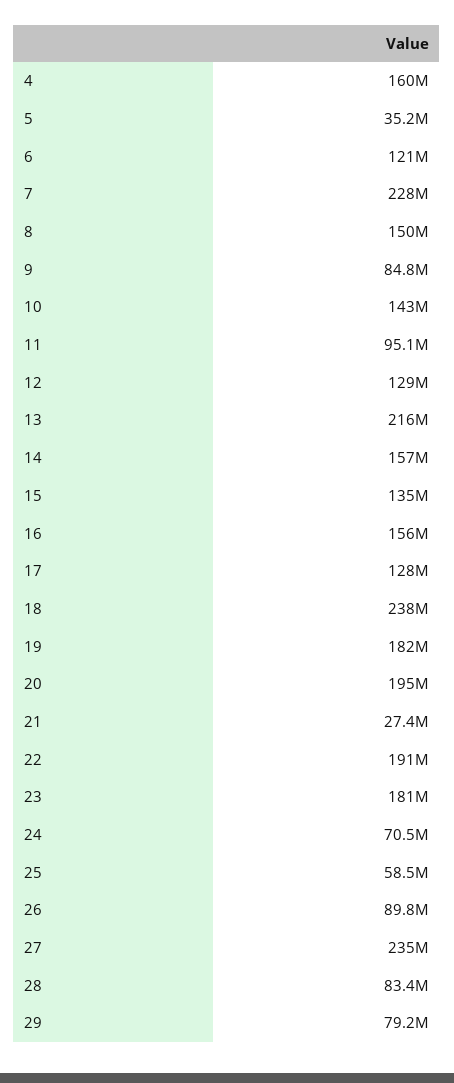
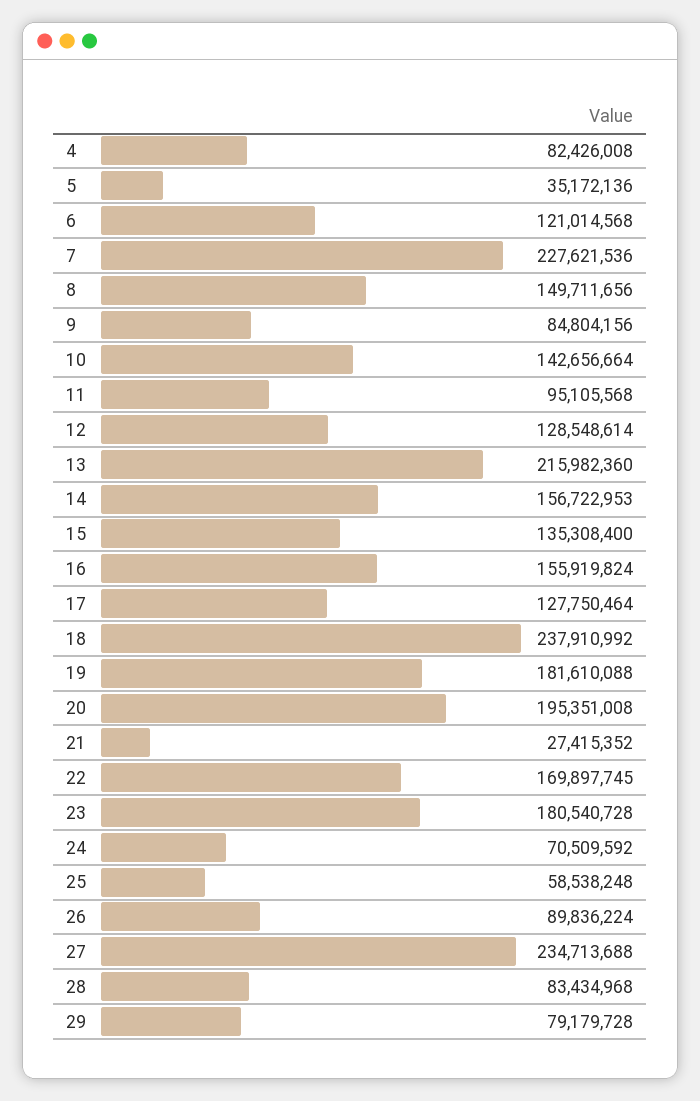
4: 160000000 -> 82426008
22: 191000000 -> 169897745

